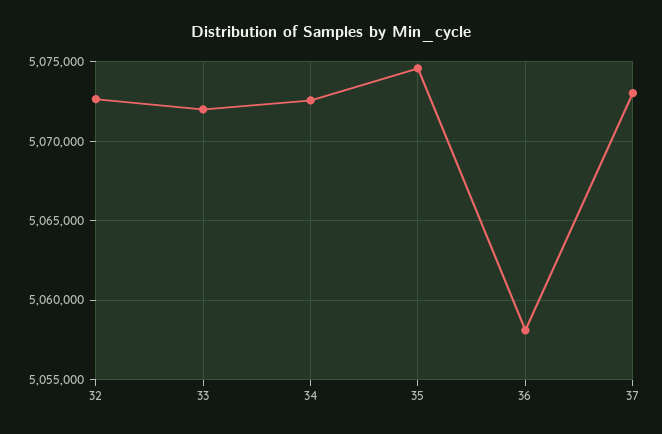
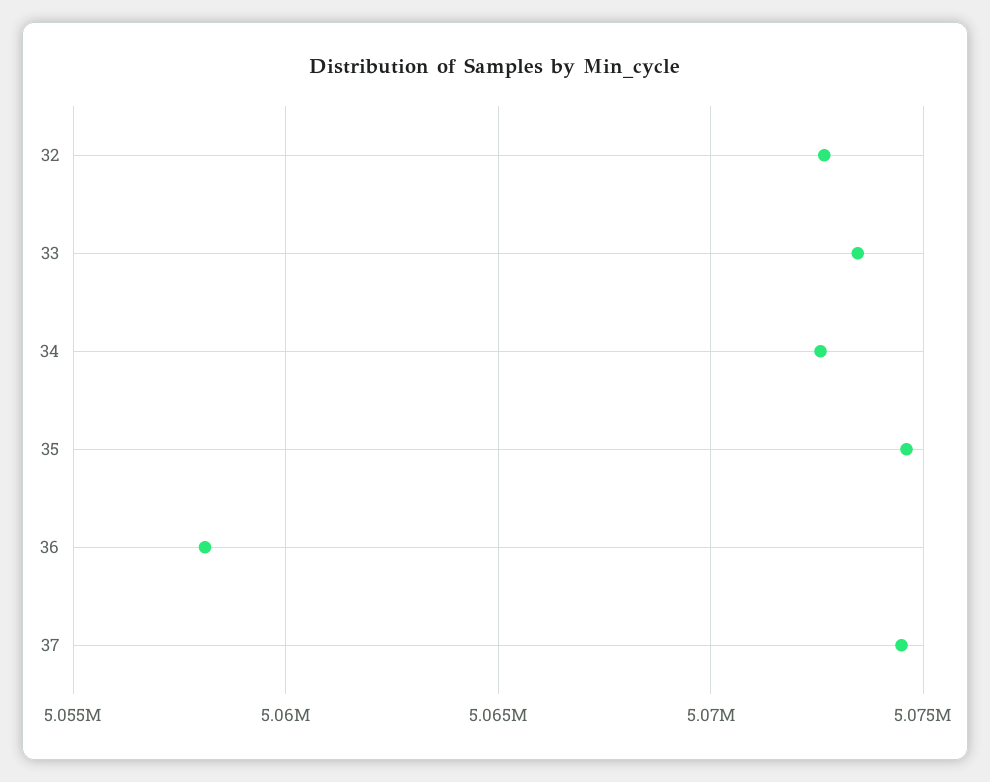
33: 5072000 -> 5073500
37: 5073000 -> 5074500

